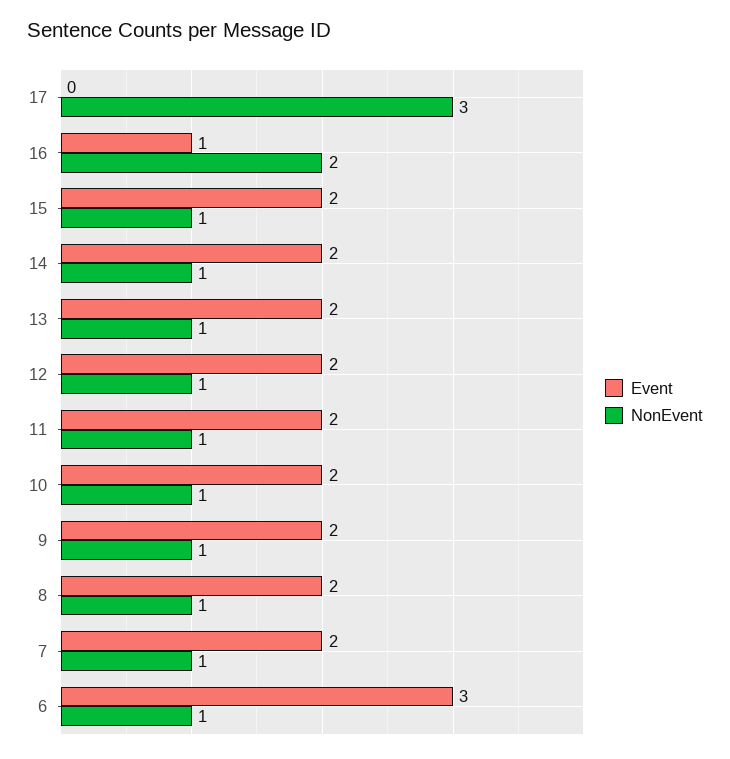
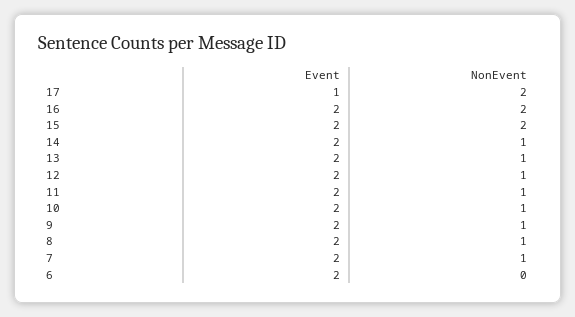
Event, 17: 0 -> 1
NonEvent, 17: 3 -> 2
Event, 16: 1 -> 2
NonEvent, 15: 1 -> 2
Event, 6: 3 -> 2
NonEvent, 6: 1 -> 0

